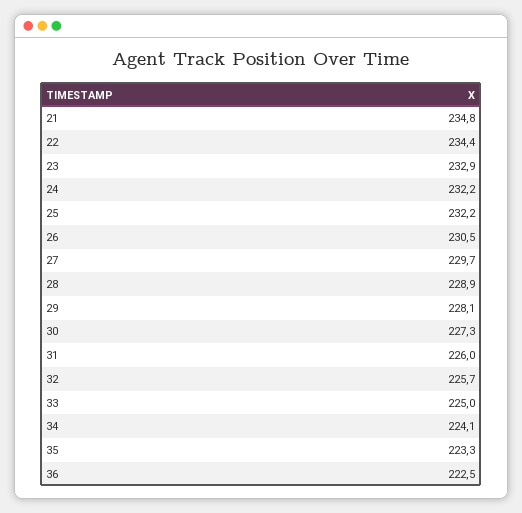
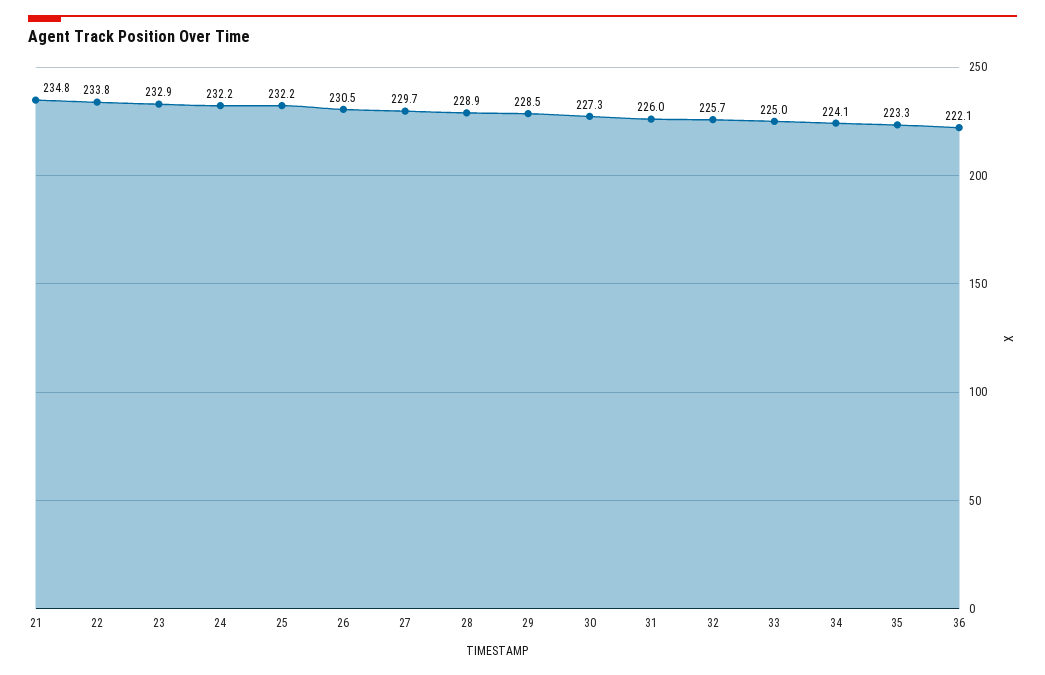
22: 234.4 -> 233.8
29: 228.1 -> 228.5
36: 222.5 -> 222.1

